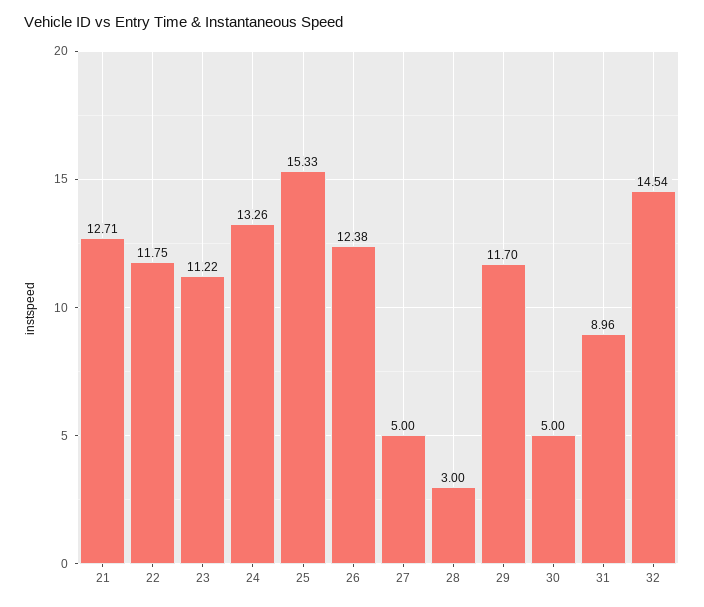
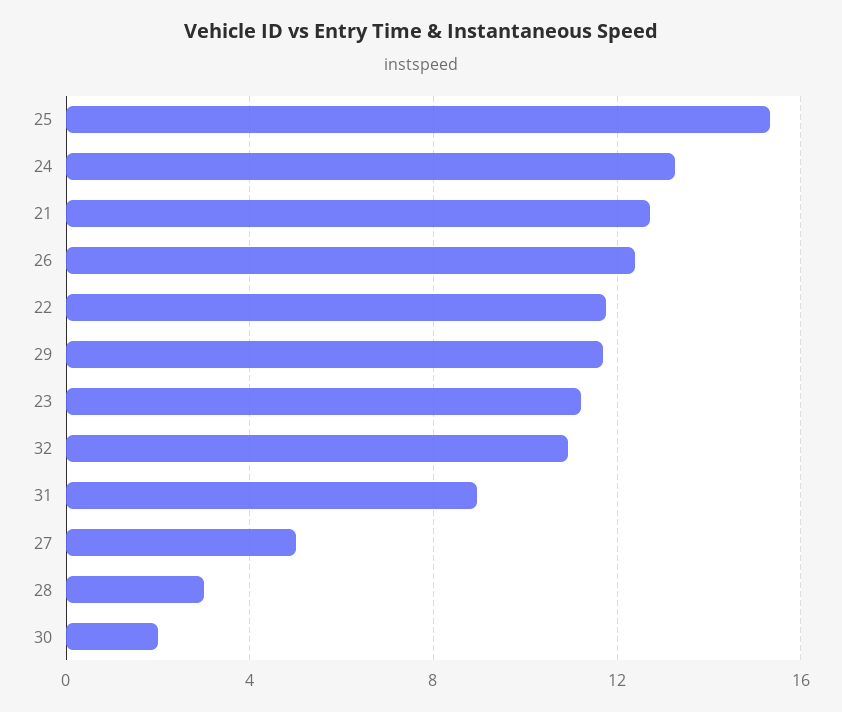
30: 5 -> 2
32: 14.54 -> 11

